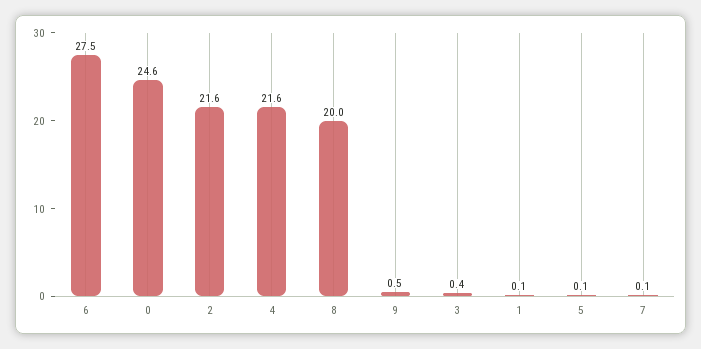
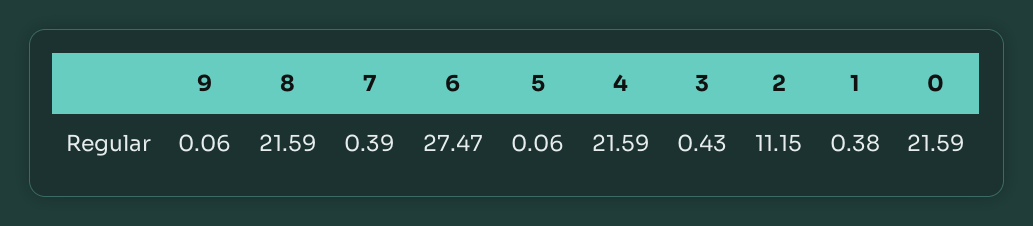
0: 24.6 -> 21.59
2: 21.6 -> 11.15
8: 20 -> 21.59
9: 0.5 -> 0.06
1: 0.1 -> 0.38
7: 0.1 -> 0.39

